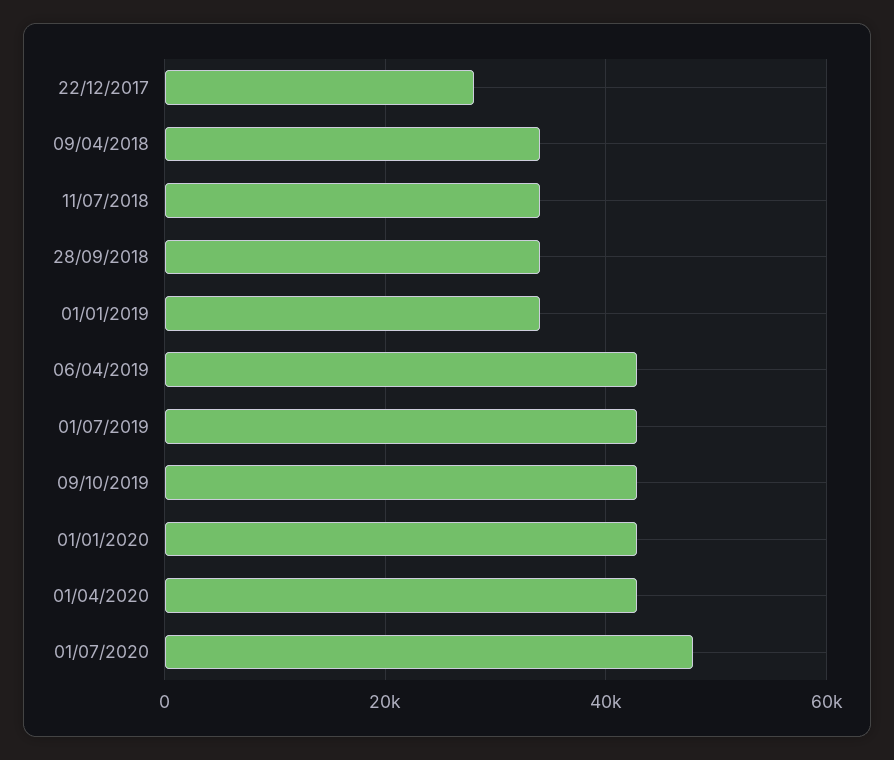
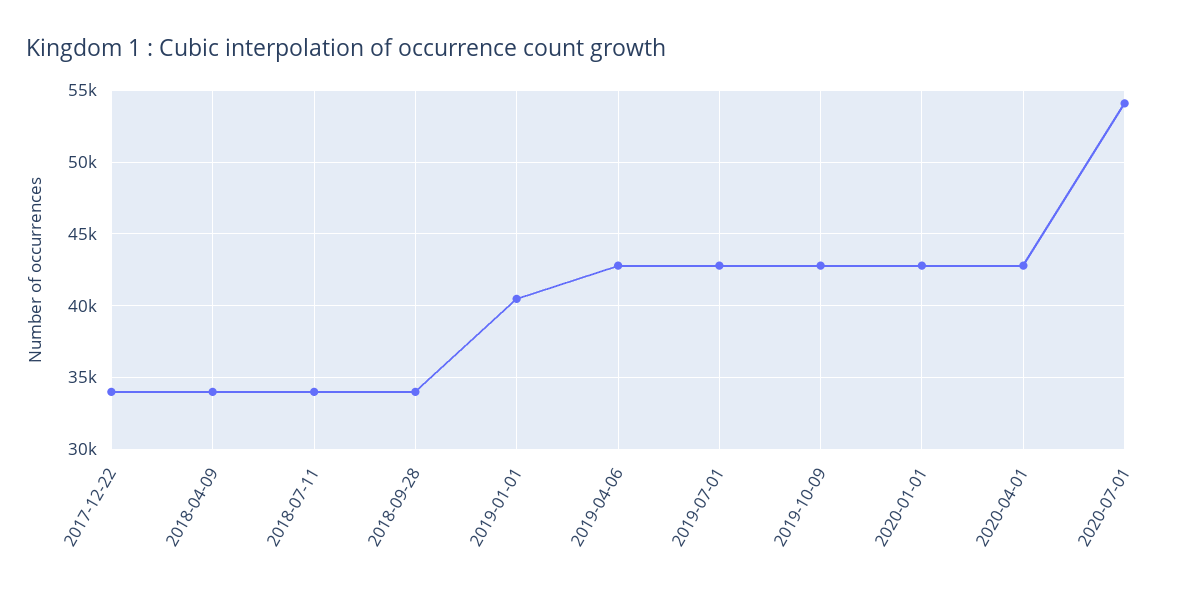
22/12/2017: 28000 -> 34000
01/01/2019: 34000 -> 40500
01/07/2020: 48000 -> 54000

